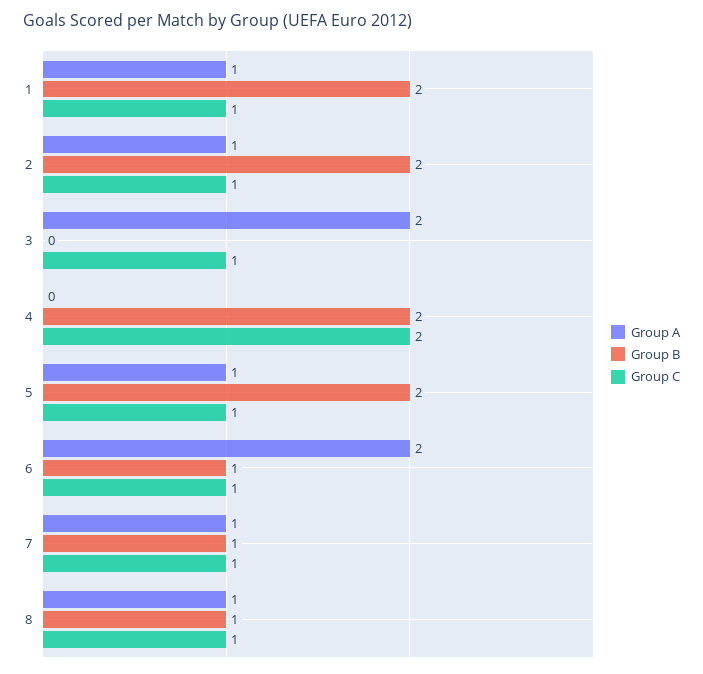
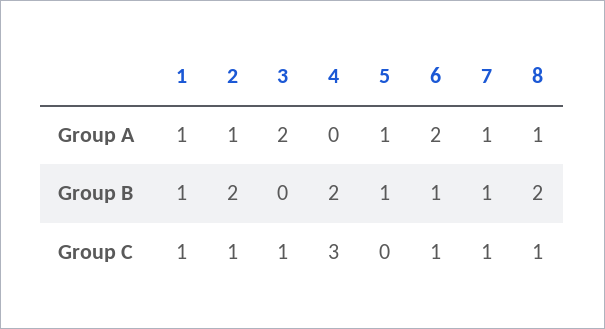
Group B, 1: 2 -> 1
Group C, 4: 2 -> 3
Group B, 5: 2 -> 1
Group C, 5: 1 -> 0
Group B, 8: 1 -> 2

